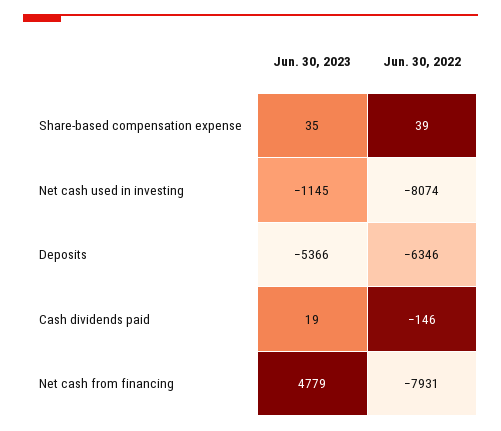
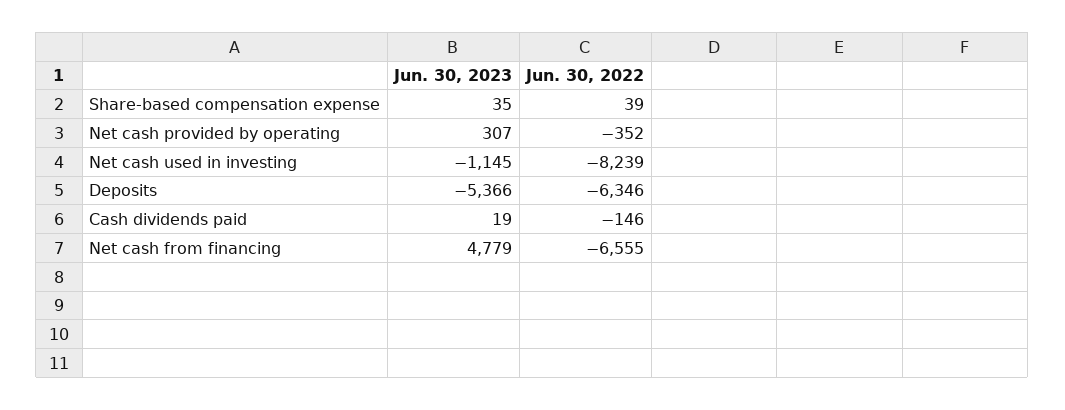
Jun. 30, 2022, Net cash used in investing: -8074 -> -8239
Jun. 30, 2022, Net cash from financing: -7931 -> -6555
Jun. 30, 2023, Net cash provided by operating: none -> 307
Jun. 30, 2022, Net cash provided by operating: none -> -352

